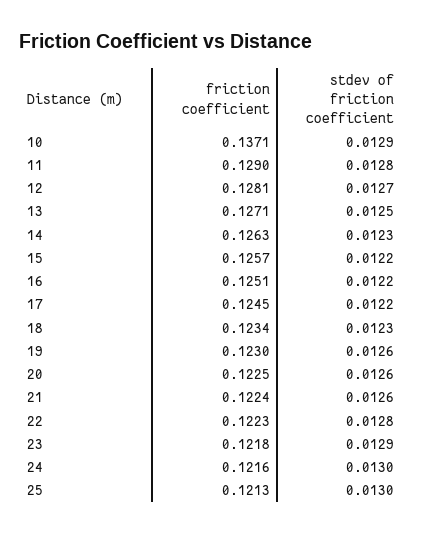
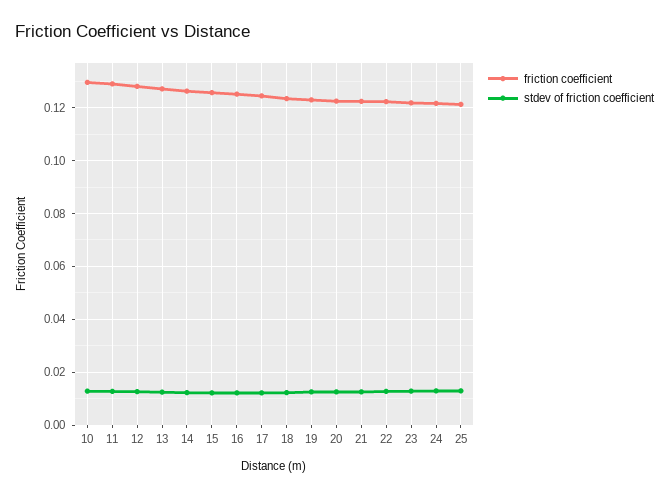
friction coefficient, 10: 0.1371 -> 0.13

